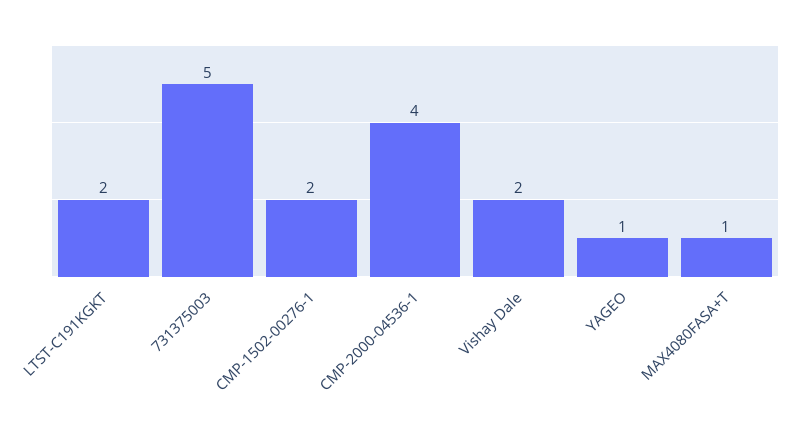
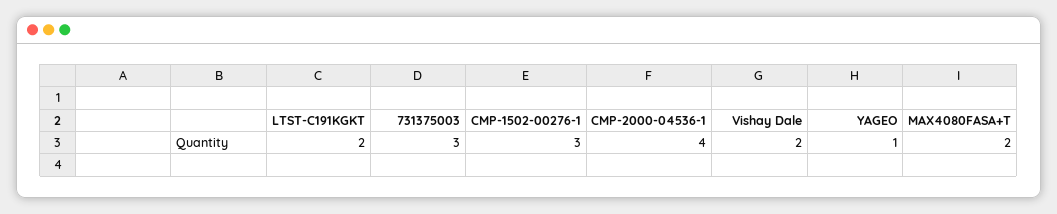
731375003: 5 -> 3
CMP-1502-00276-1: 2 -> 3
MAX4080FASA+T: 1 -> 2

